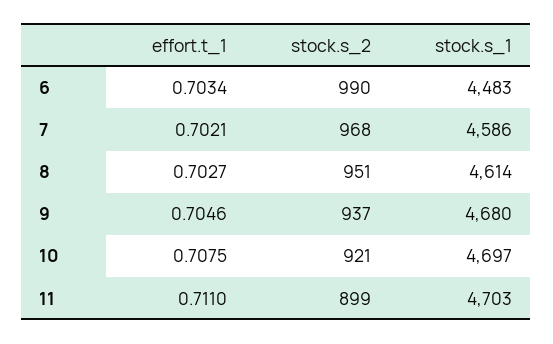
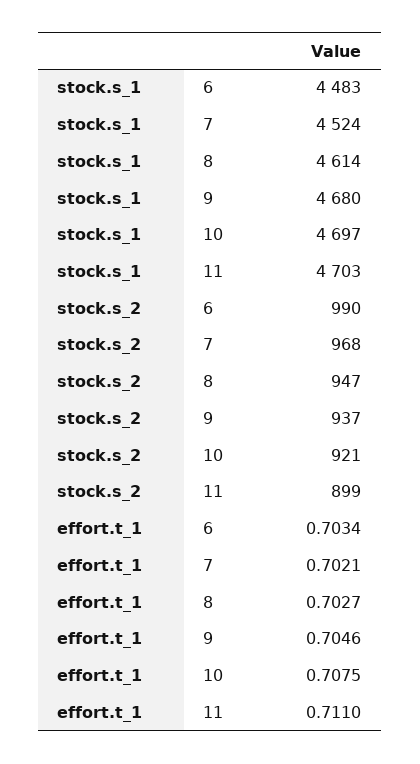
stock.s_1, 7: 4586 -> 4524
stock.s_2, 8: 951 -> 947

